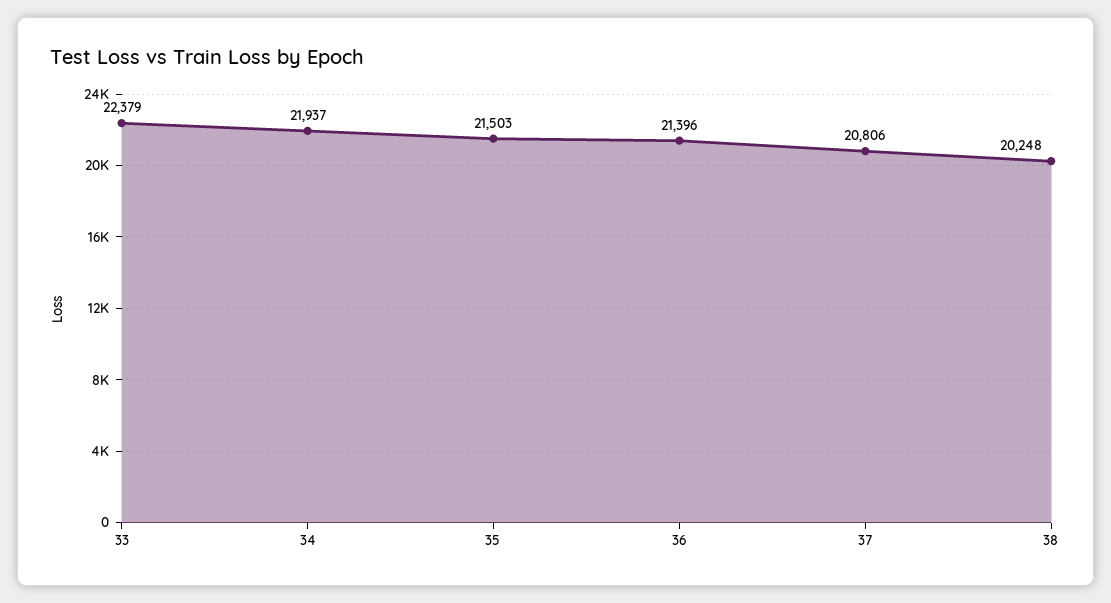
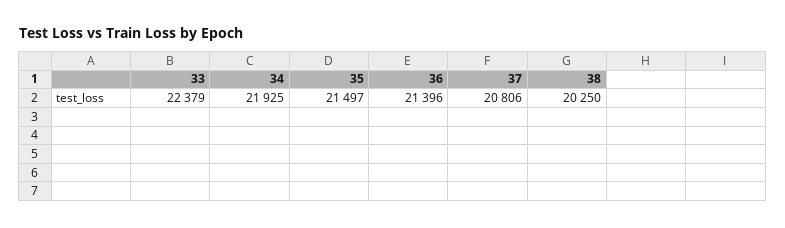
34: 21937 -> 21925
35: 21503 -> 21497
38: 20248 -> 20250

